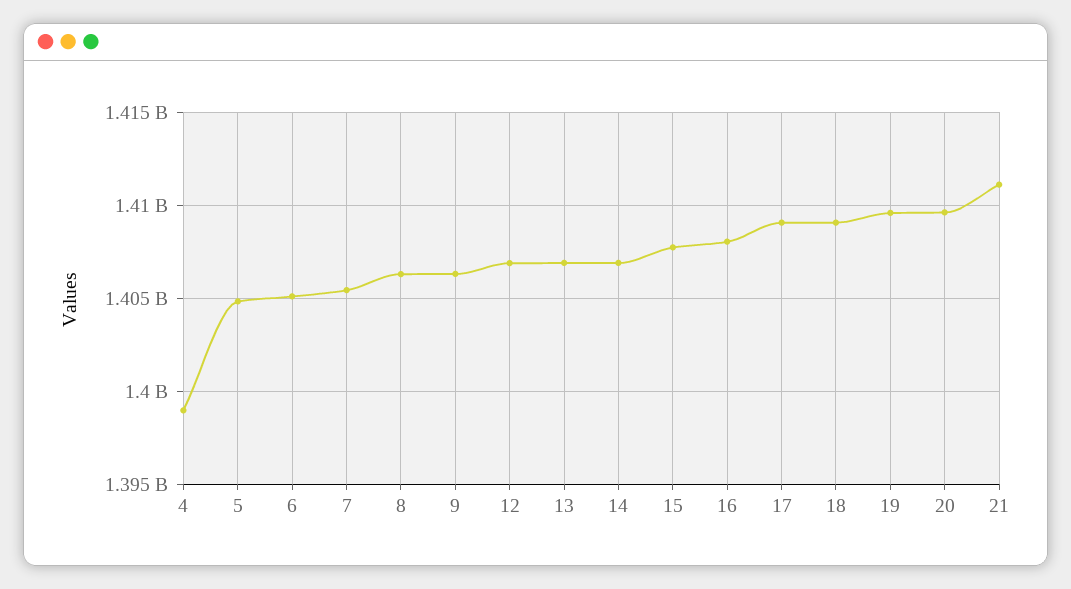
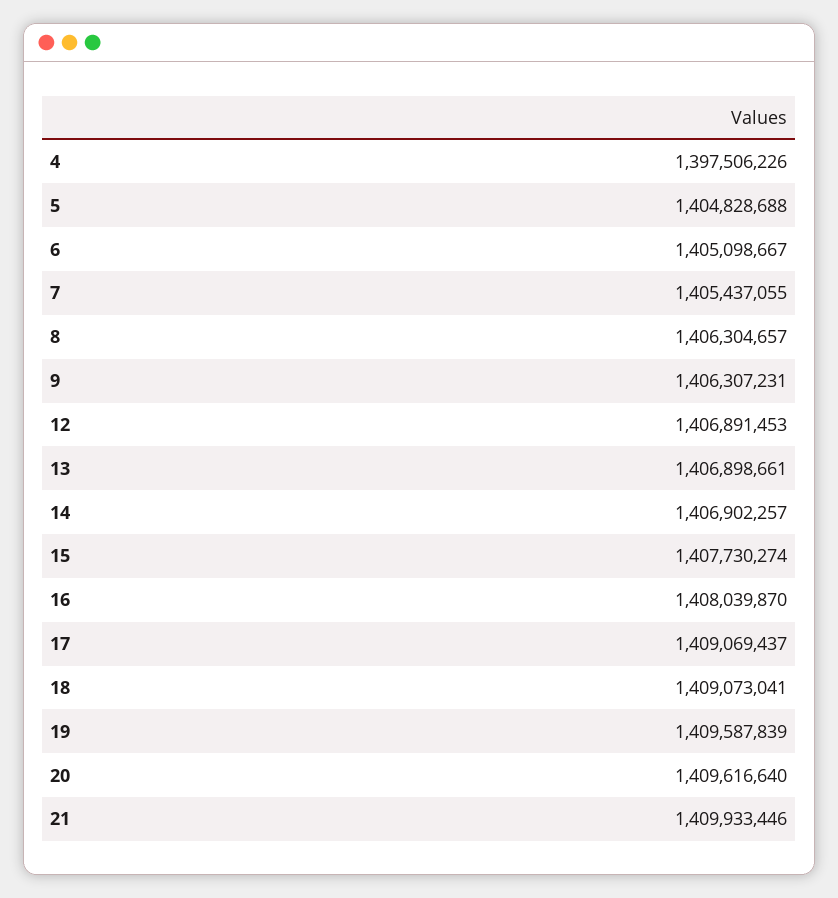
4: 1399000000 -> 1397506226
21: 1411000000 -> 1409933446

